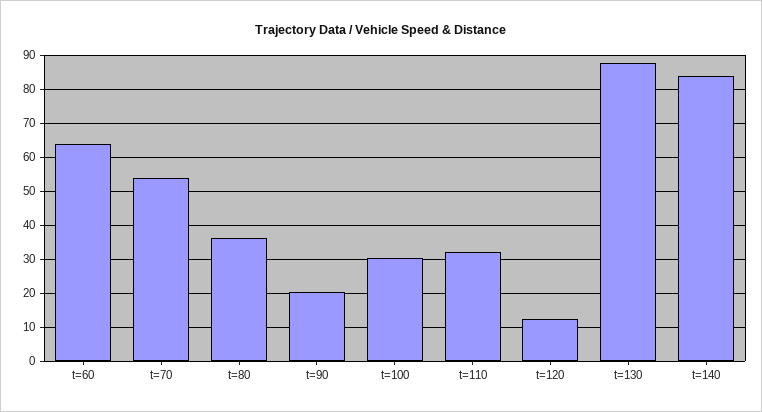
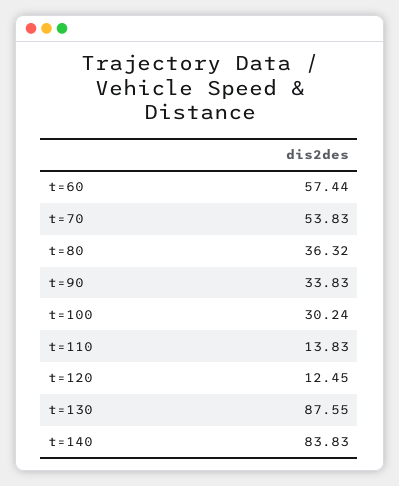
t=60: 64 -> 57.44
t=90: 20 -> 33.83
t=110: 32 -> 13.83

